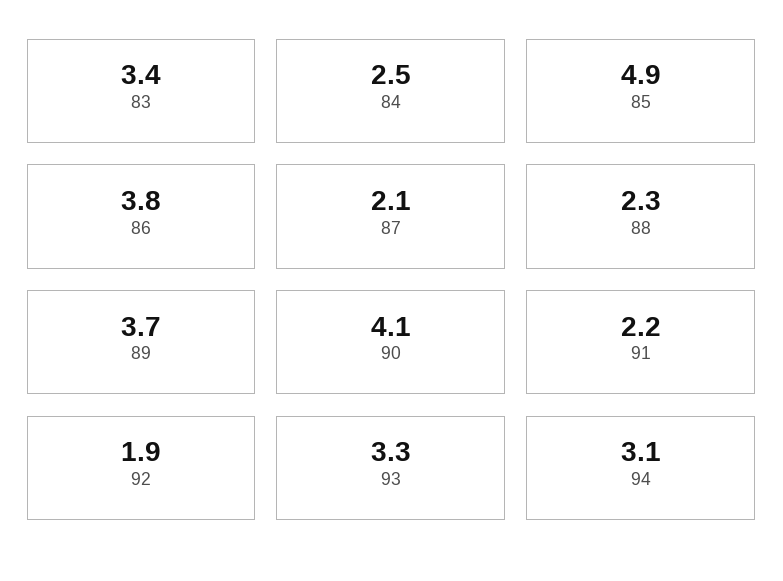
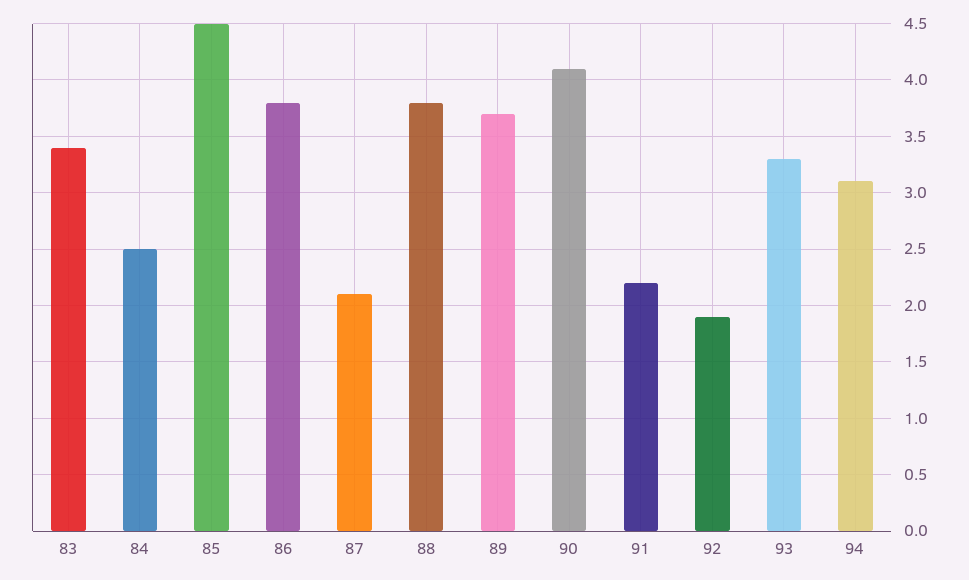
85: 4.9 -> 4.5
88: 2.3 -> 3.8

